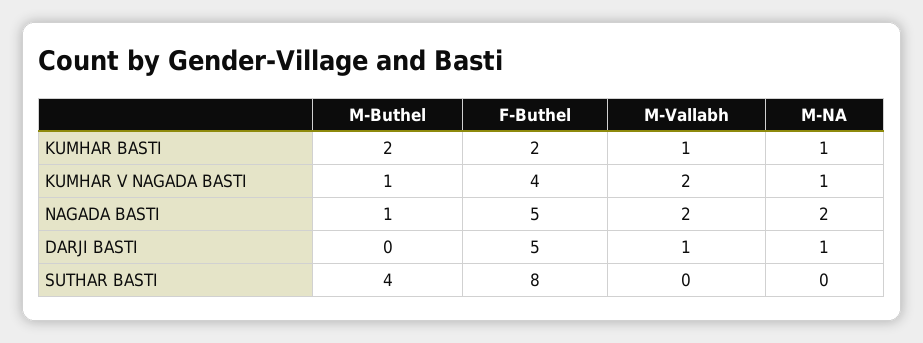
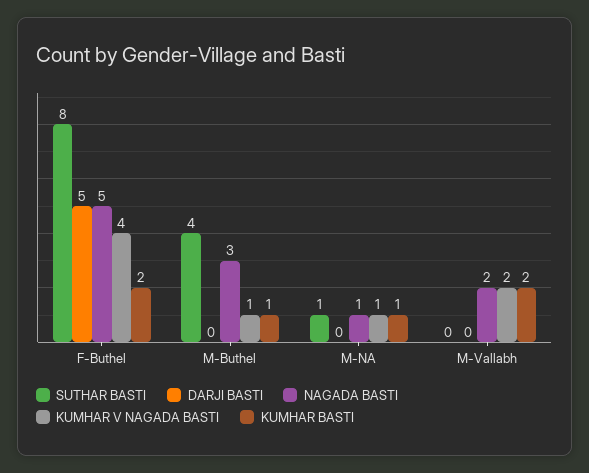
KUMHAR BASTI, M-Buthel: 2 -> 1
KUMHAR BASTI, M-Vallabh: 1 -> 2
NAGADA BASTI, M-Buthel: 1 -> 3
NAGADA BASTI, M-NA: 2 -> 1
DARJI BASTI, M-Vallabh: 1 -> 0
DARJI BASTI, M-NA: 1 -> 0
SUTHAR BASTI, M-NA: 0 -> 1

